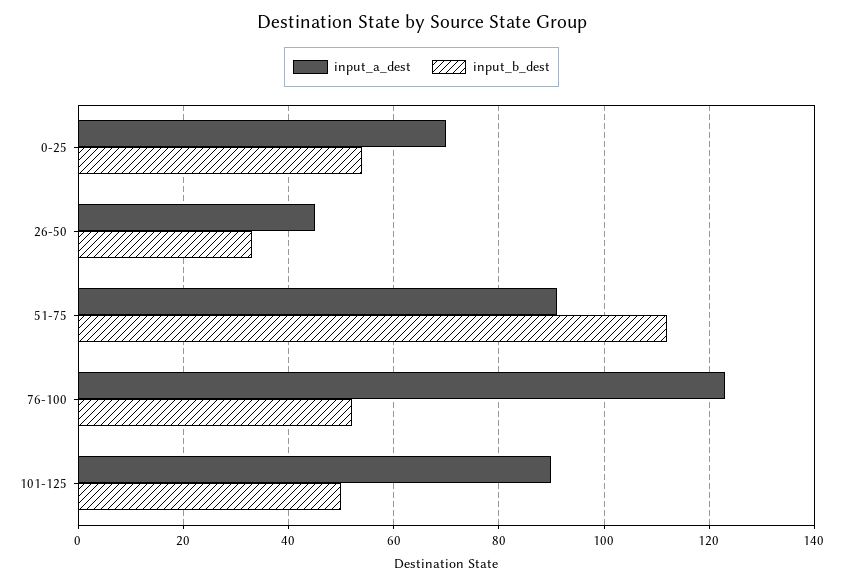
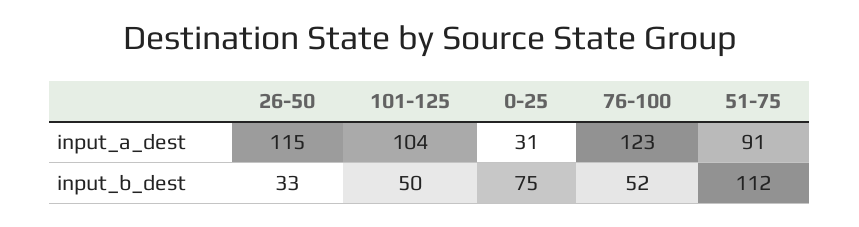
input_a_dest, 0-25: 70 -> 31
input_b_dest, 0-25: 55 -> 75
input_a_dest, 26-50: 45 -> 115
input_a_dest, 101-125: 90 -> 104

